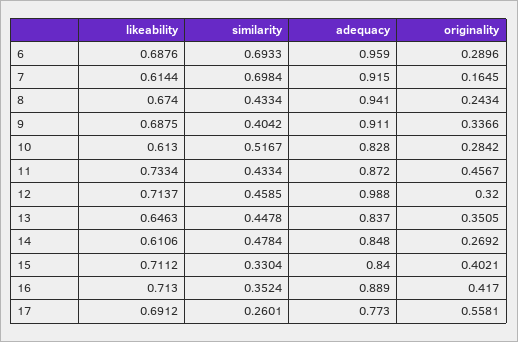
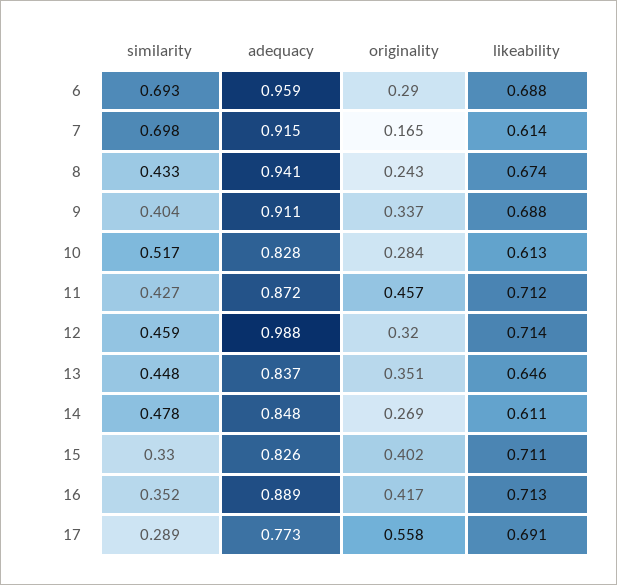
likeability, 11: 0.7334 -> 0.712
similarity, 11: 0.4334 -> 0.427
adequacy, 15: 0.84 -> 0.826
similarity, 17: 0.2601 -> 0.289

